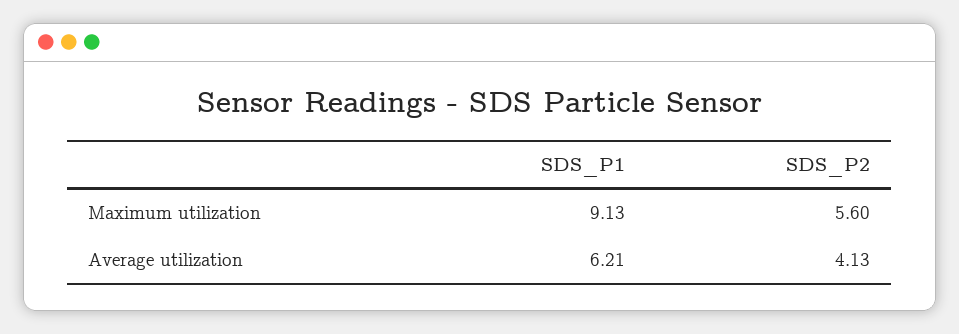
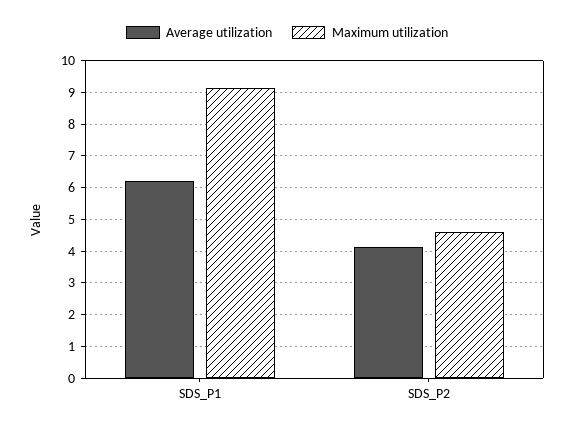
Maximum utilization, SDS_P2: 5.6 -> 4.6

